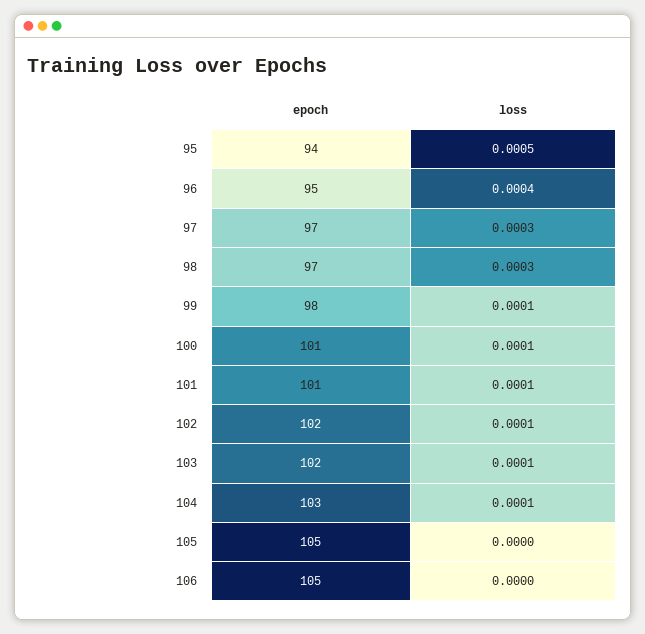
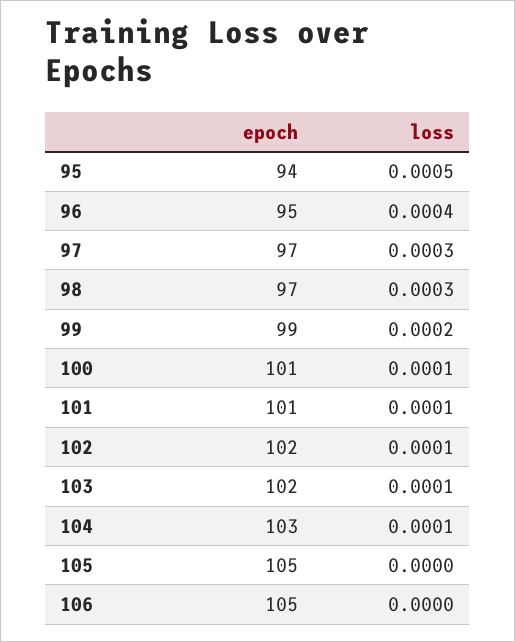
epoch, 99: 98 -> 99
loss, 99: 0.0001 -> 0.0002

